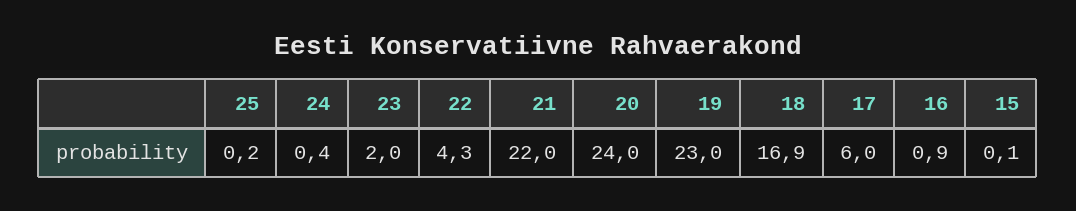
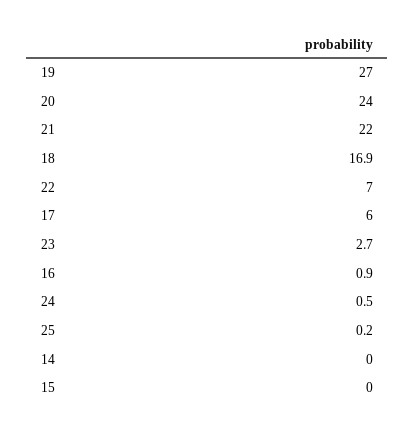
24: 0.4 -> 0.5
23: 2 -> 2.7
22: 4.3 -> 7
19: 23 -> 27
15: 0.1 -> 0
14: none -> 0

